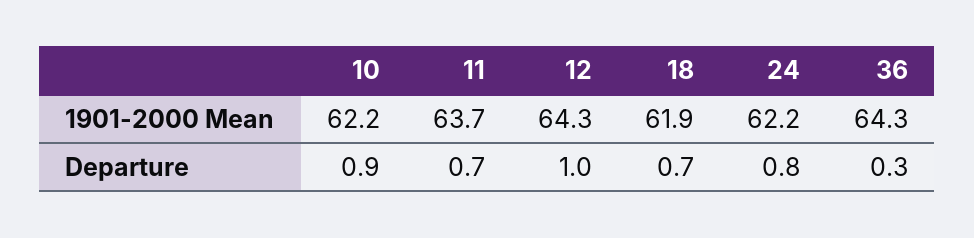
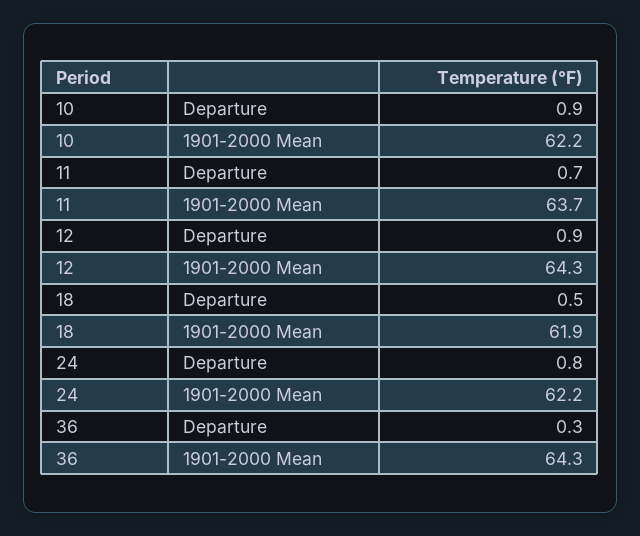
12, Departure: 1 -> 0.9
18, Departure: 0.7 -> 0.5

